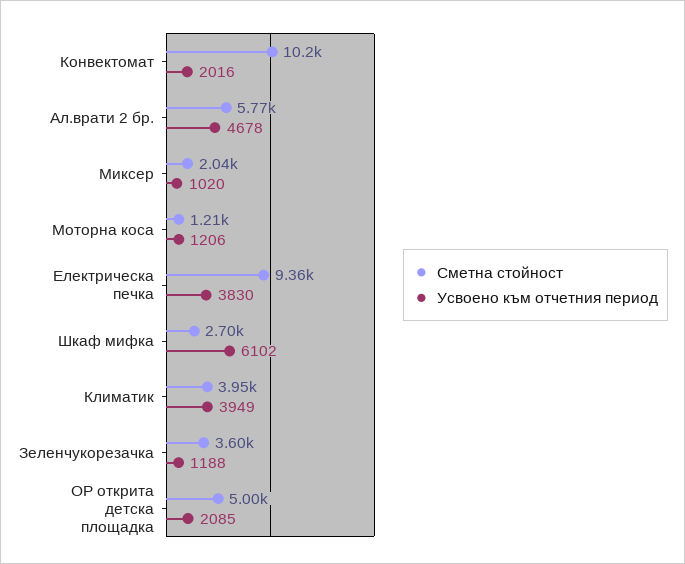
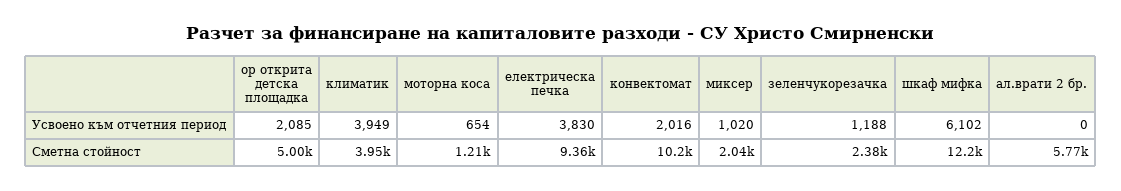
Усвоено към отчетния период, Ал.врати 2 бр.: 4678 -> 0
Усвоено към отчетния период, Моторна коса: 1206 -> 654
Сметна стойност, Шкаф мифка: 2700 -> 12200
Сметна стойност, Зеленчукорезачка: 3600 -> 2380

